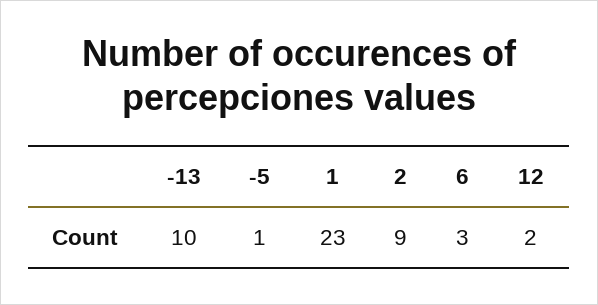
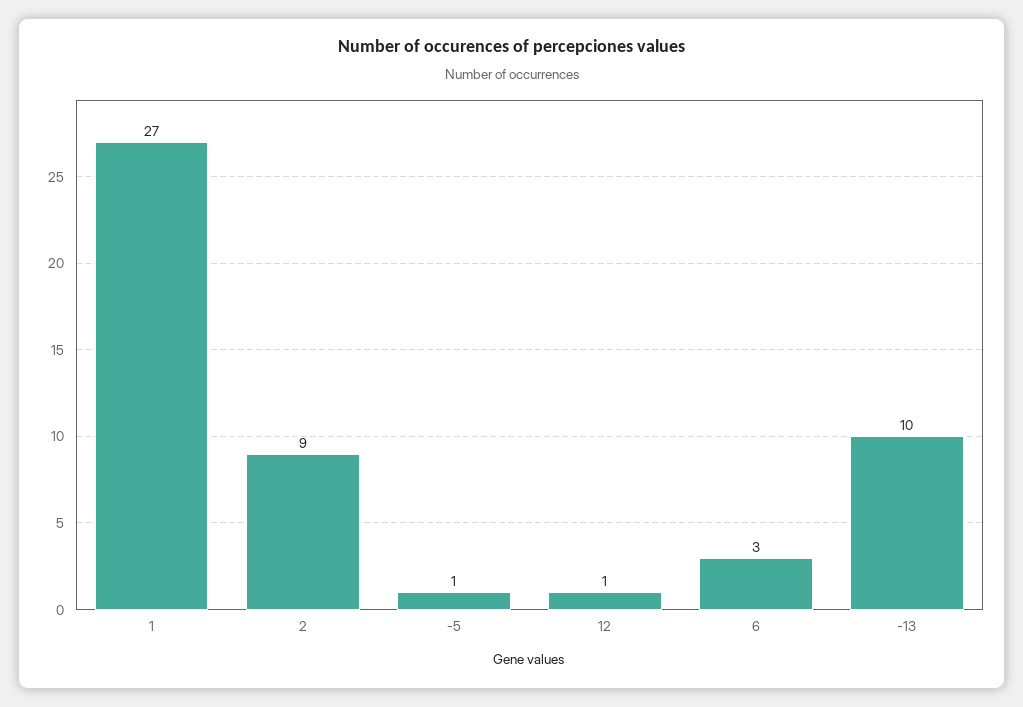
1: 23 -> 27
12: 2 -> 1

